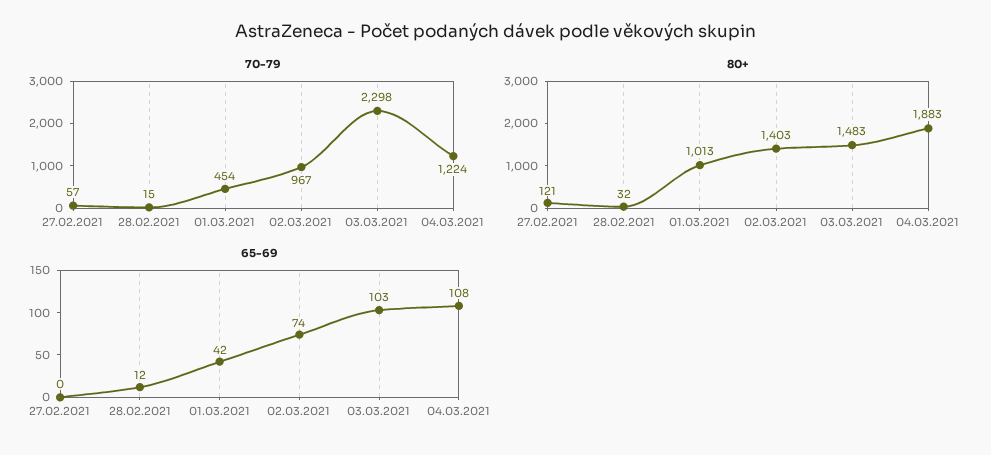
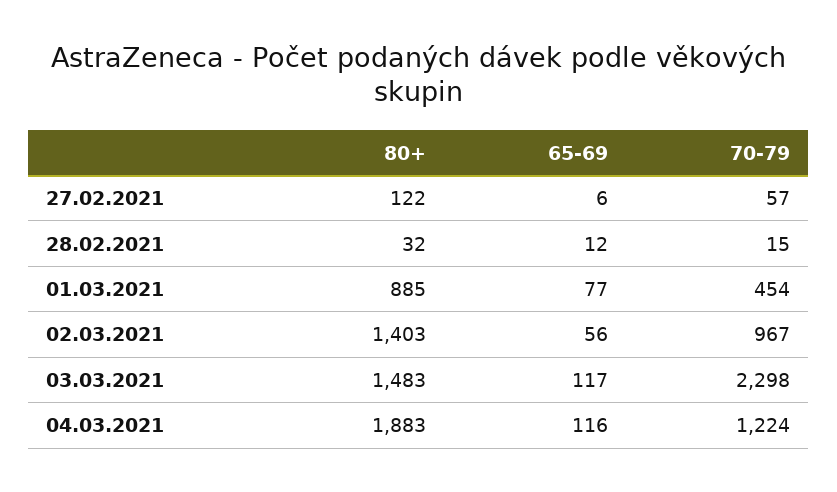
80+, 27.02.2021: 121 -> 122
80+, 01.03.2021: 1013 -> 885
65-69, 27.02.2021: 0 -> 6
65-69, 01.03.2021: 42 -> 77
65-69, 02.03.2021: 74 -> 56
65-69, 03.03.2021: 103 -> 117
65-69, 04.03.2021: 108 -> 116

